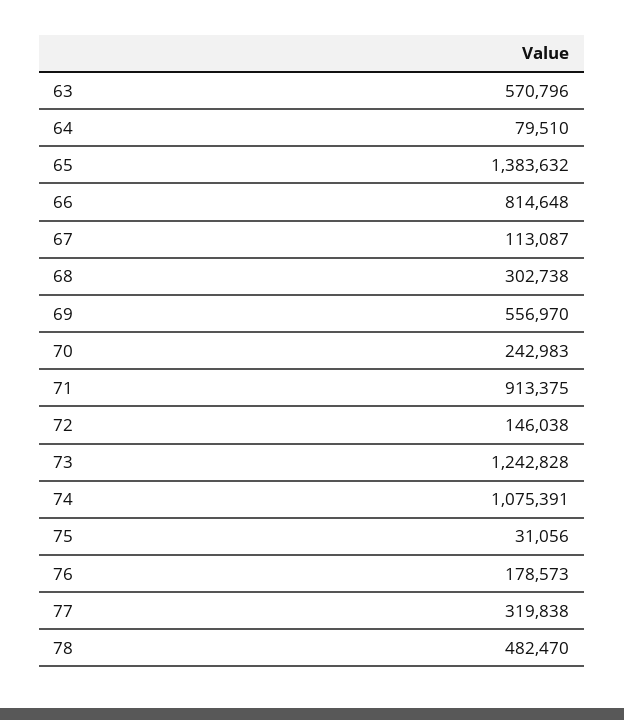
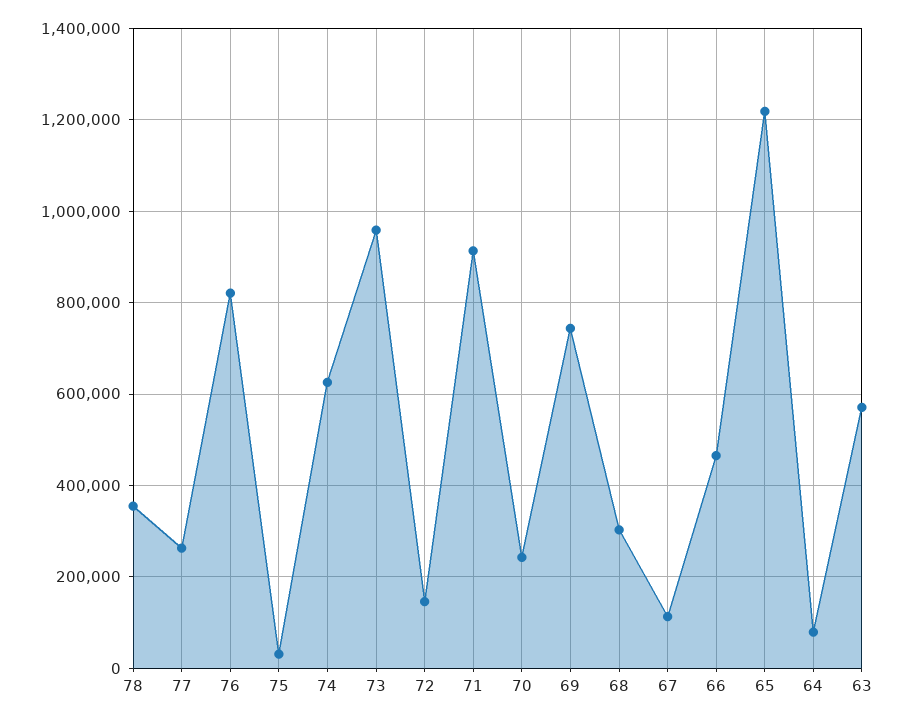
65: 1383632 -> 1220000
66: 814648 -> 460000
69: 556970 -> 740000
73: 1242828 -> 960000
74: 1075391 -> 620000
76: 178573 -> 820000
77: 319838 -> 260000
78: 482470 -> 360000

